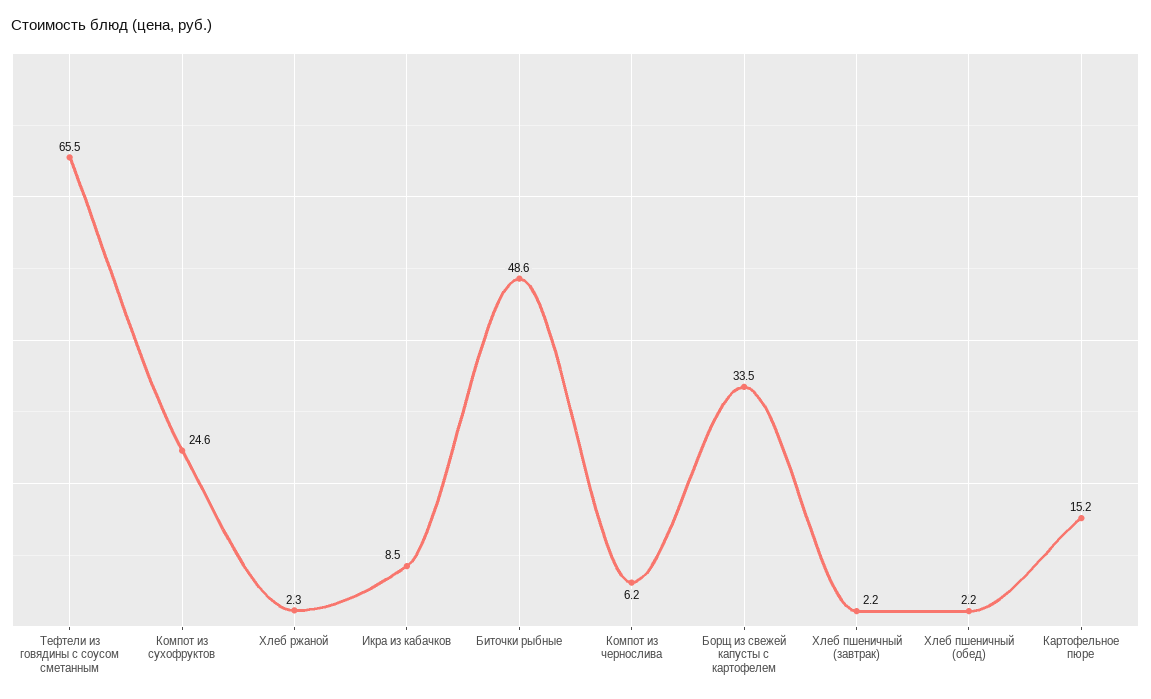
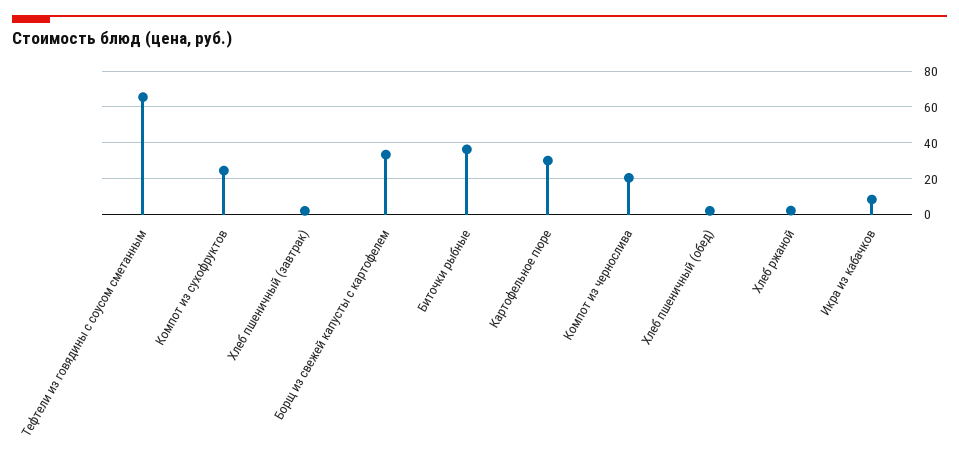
Биточки рыбные: 48.6 -> 35
Компот из чернослива: 6.2 -> 20
Картофельное пюре: 15.2 -> 30

